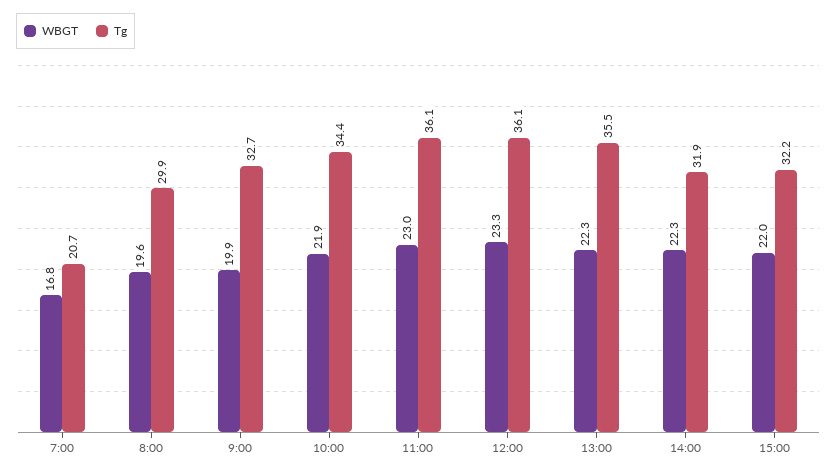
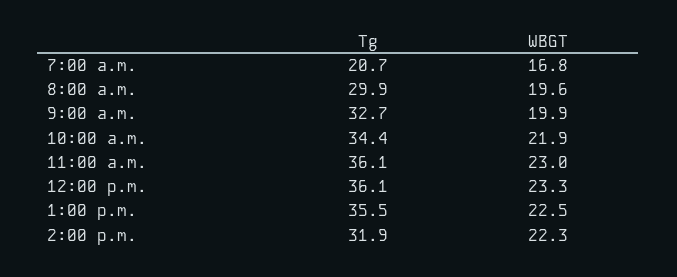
WBGT, 13:00: 22.3 -> 22.5
WBGT, 15:00: 22 -> none
Tg, 15:00: 32.2 -> none

